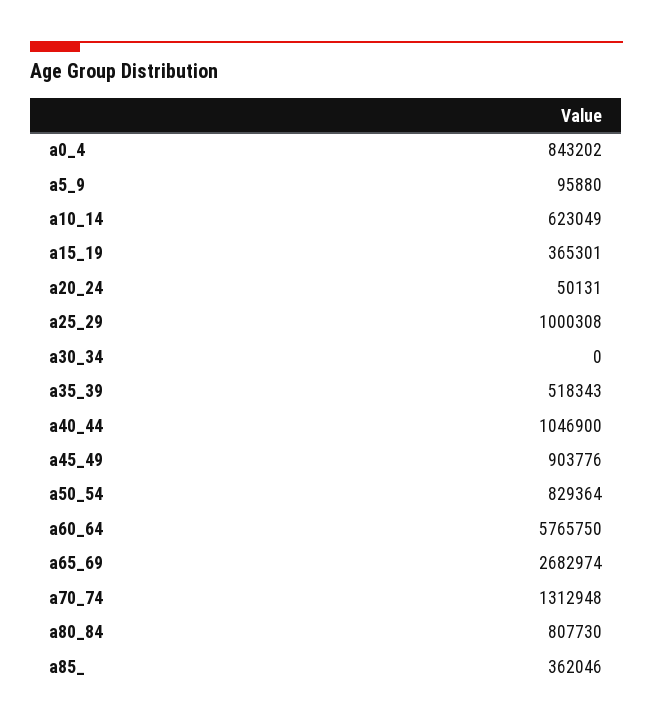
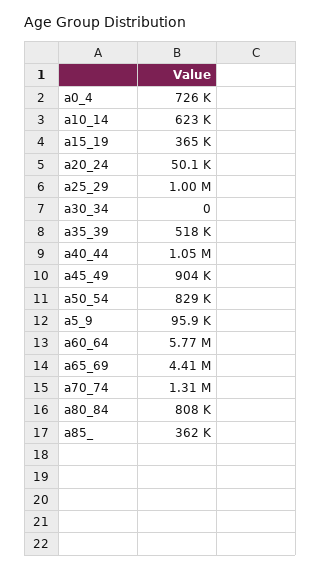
a0_4: 843202 -> 726000
a65_69: 2682974 -> 4410000

